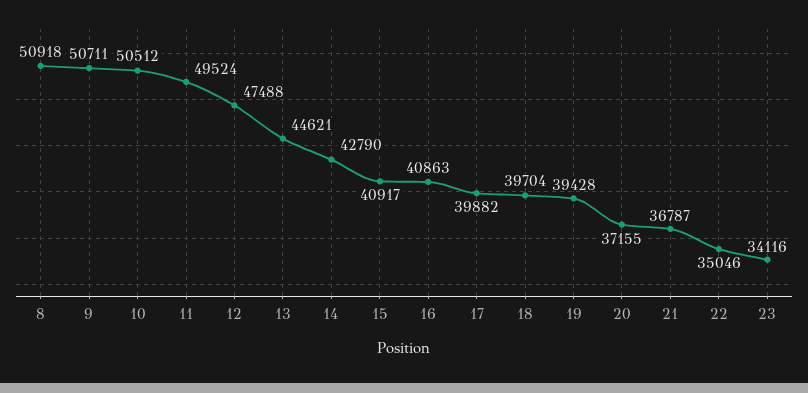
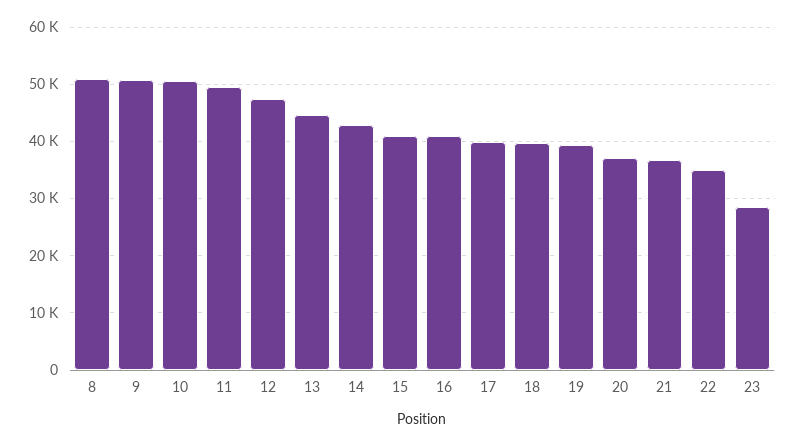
23: 34116 -> 28000

